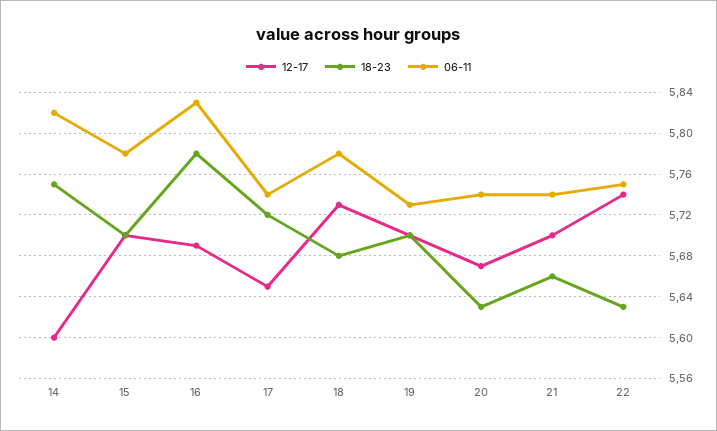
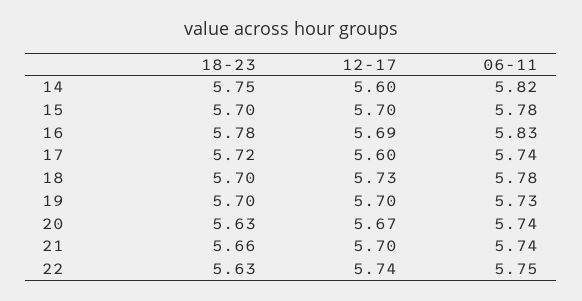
12-17, 17: 5.65 -> 5.6
18-23, 18: 5.68 -> 5.7

